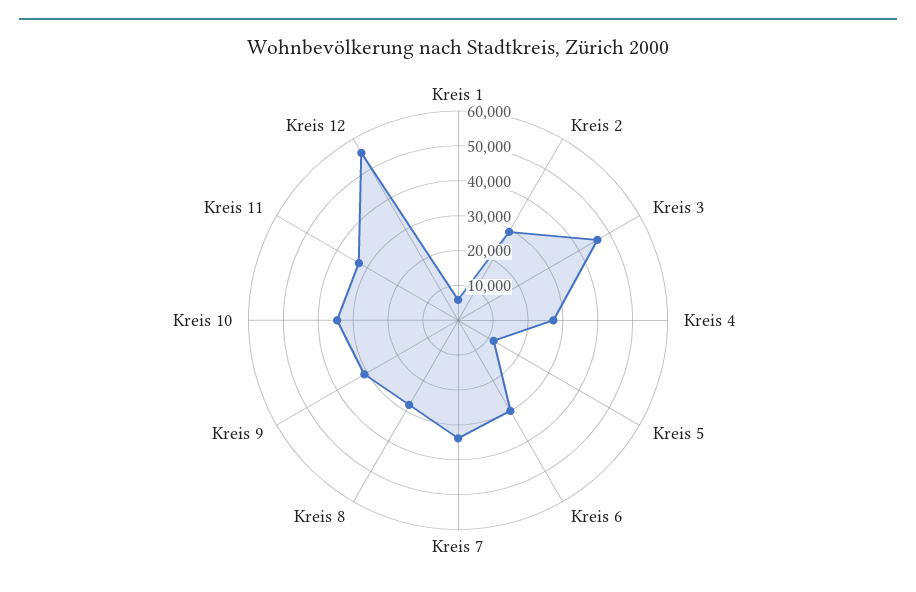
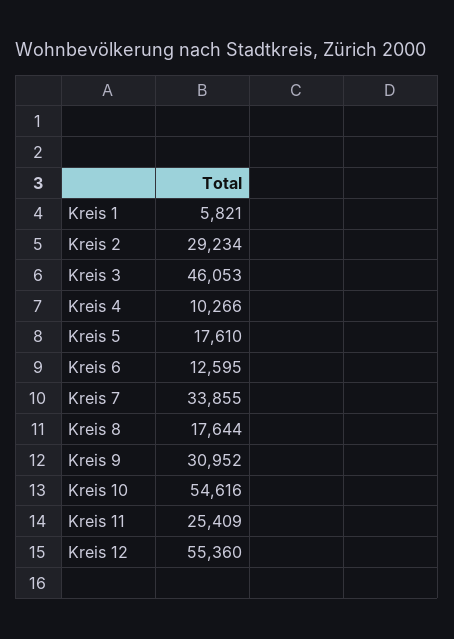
Kreis 4: 27500 -> 10266
Kreis 5: 12500 -> 17610
Kreis 6: 30000 -> 12595
Kreis 8: 27500 -> 17644
Kreis 10: 35000 -> 54616
Kreis 11: 32500 -> 25409

